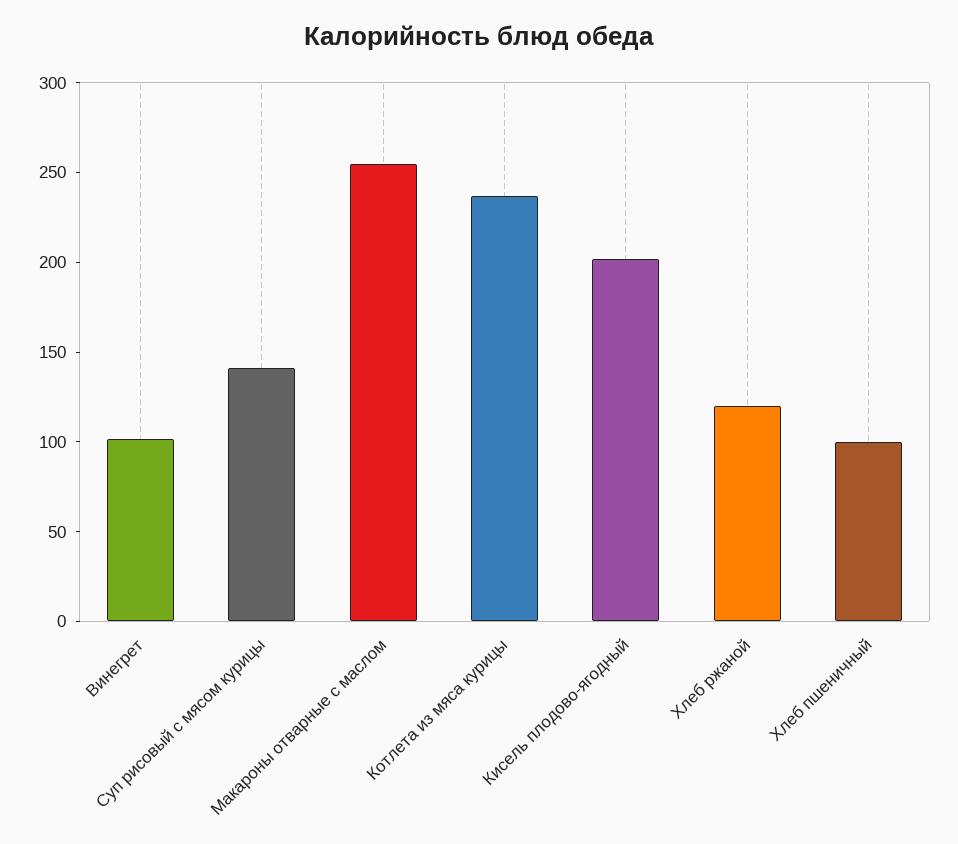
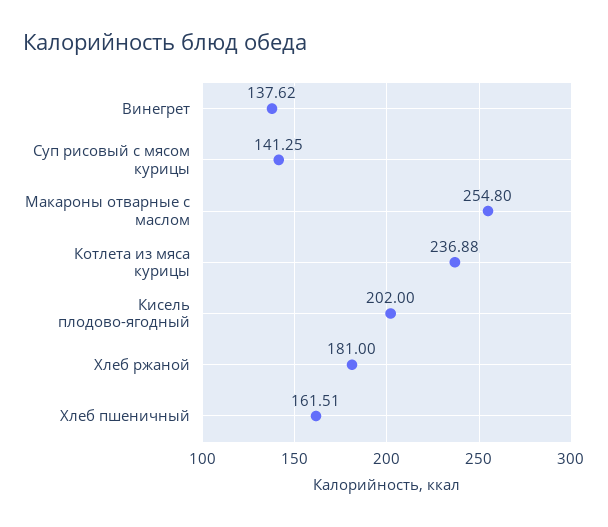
Винегрет: 100 -> 137.62
Хлеб ржаной: 120 -> 181
Хлеб пшеничный: 100 -> 161.51

